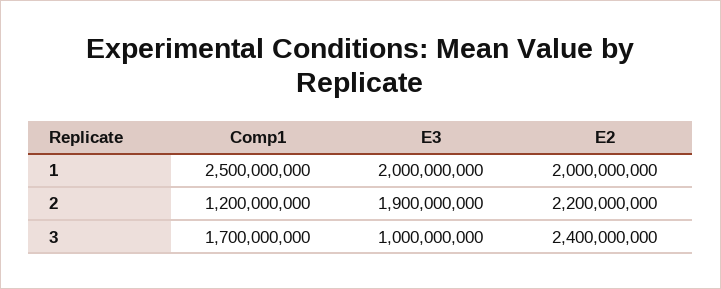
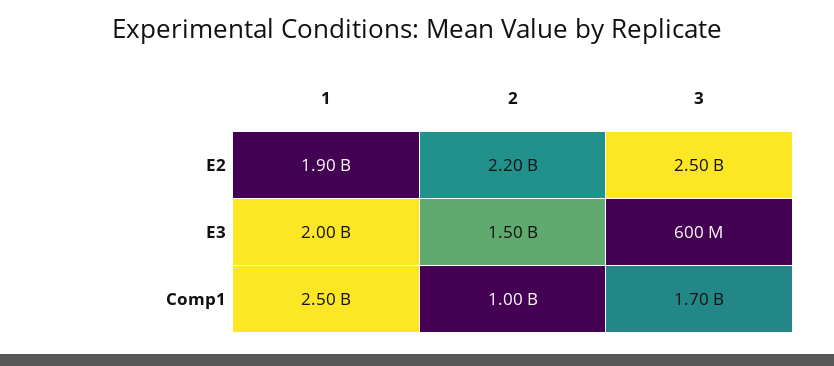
E2, 1: 2000000000 -> 1900000000
Comp1, 2: 1200000000 -> 1000000000
E3, 2: 1900000000 -> 1500000000
E3, 3: 1000000000 -> 600000000
E2, 3: 2400000000 -> 2500000000

